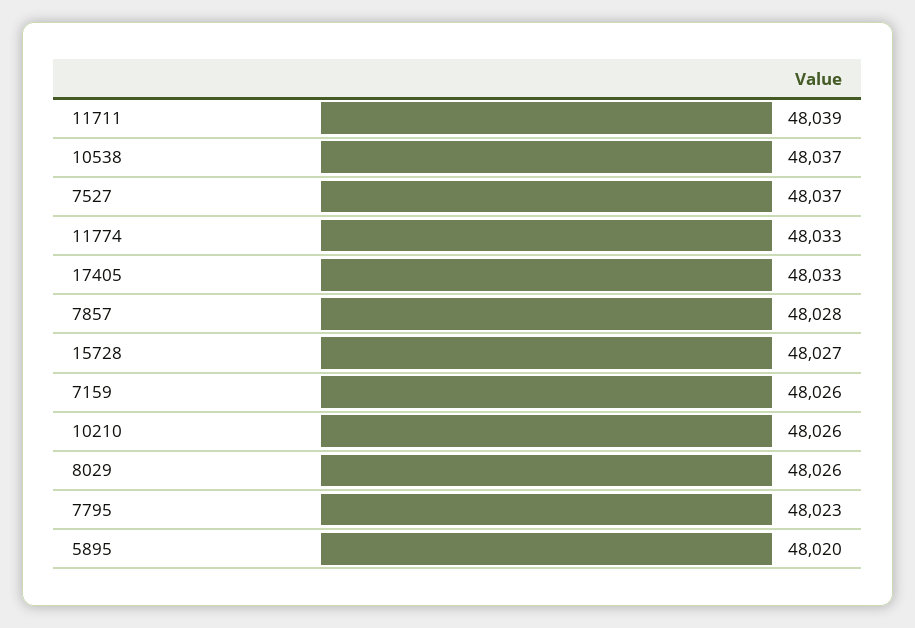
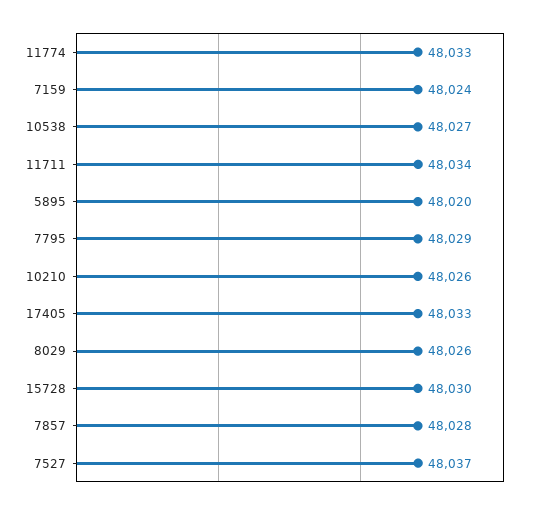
11711: 48039 -> 48034
10538: 48037 -> 48027
15728: 48027 -> 48030
7159: 48026 -> 48024
7795: 48023 -> 48029

